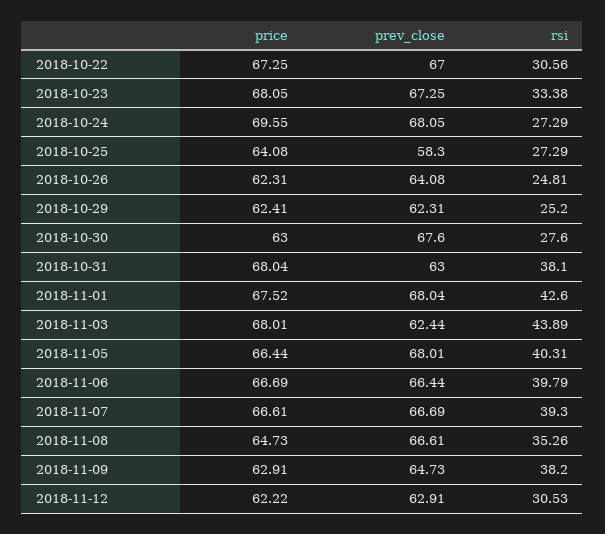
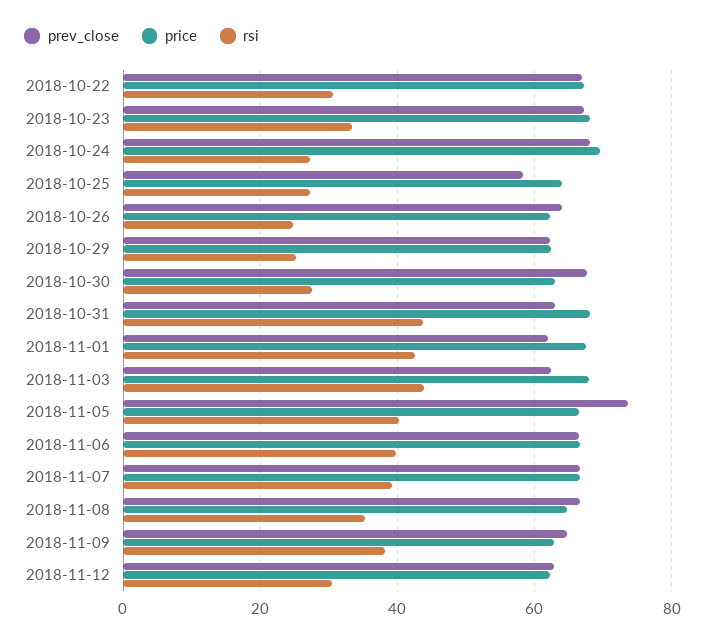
rsi, 2018-10-31: 38.1 -> 44
prev_close, 2018-11-01: 68.04 -> 62
prev_close, 2018-11-05: 68.01 -> 74

